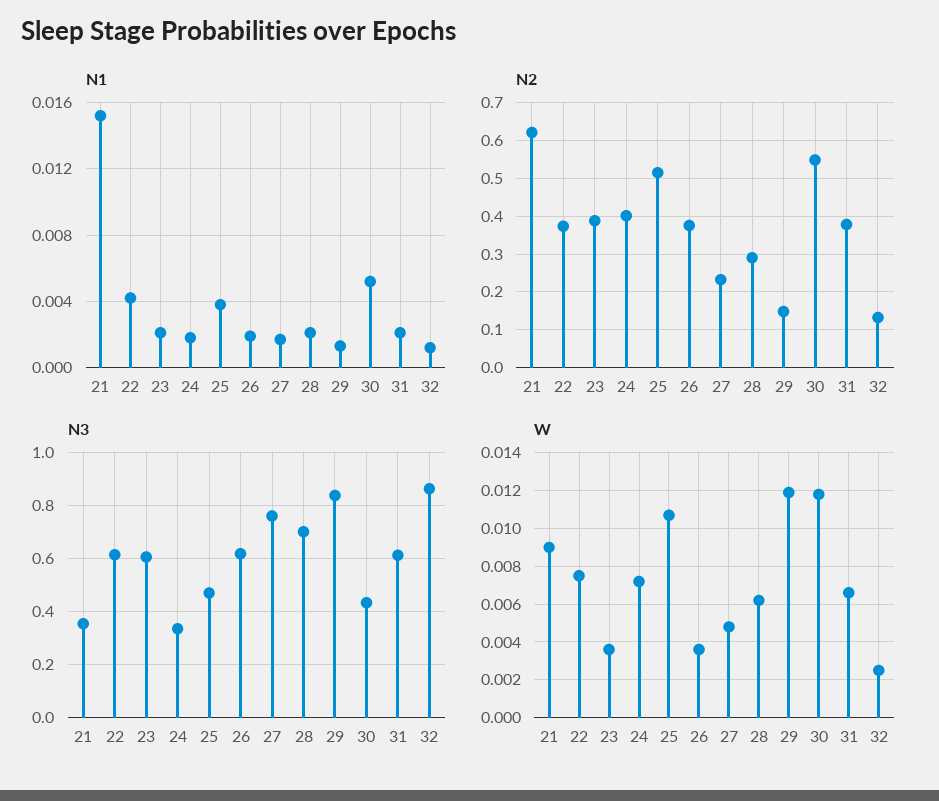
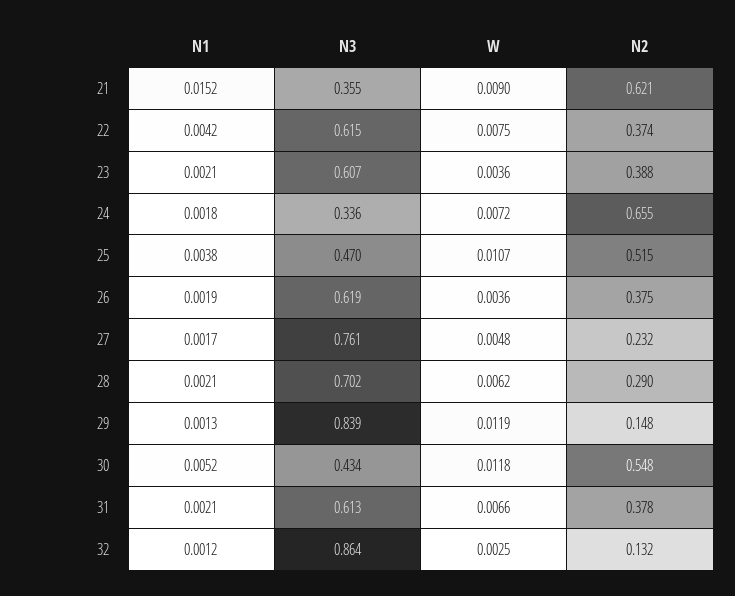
N2, 24: 0.4 -> 0.655

